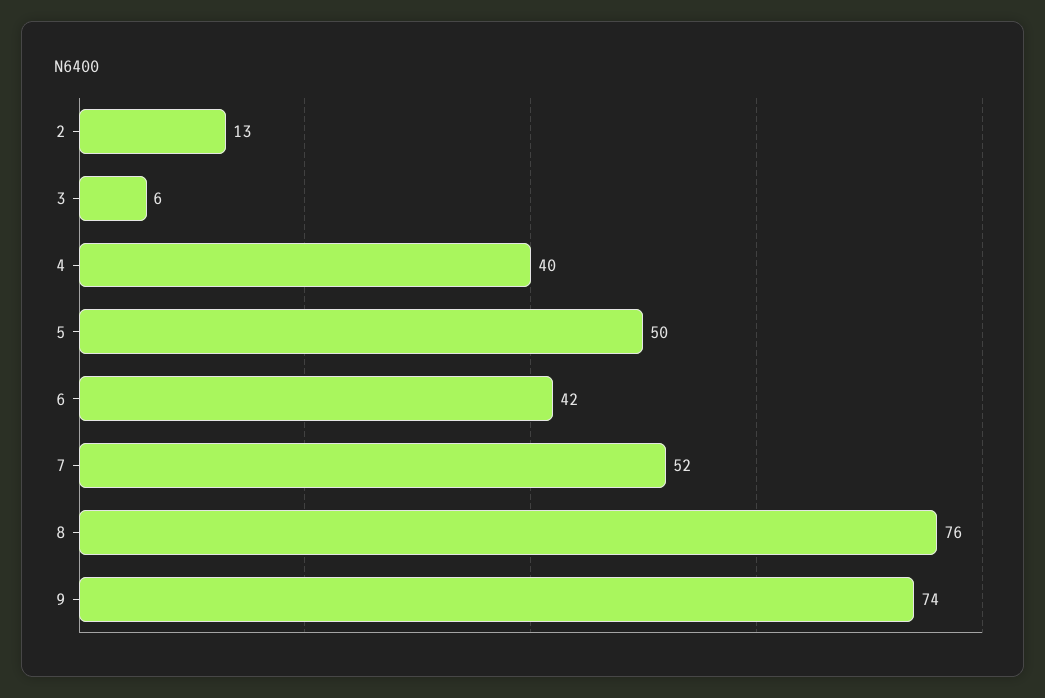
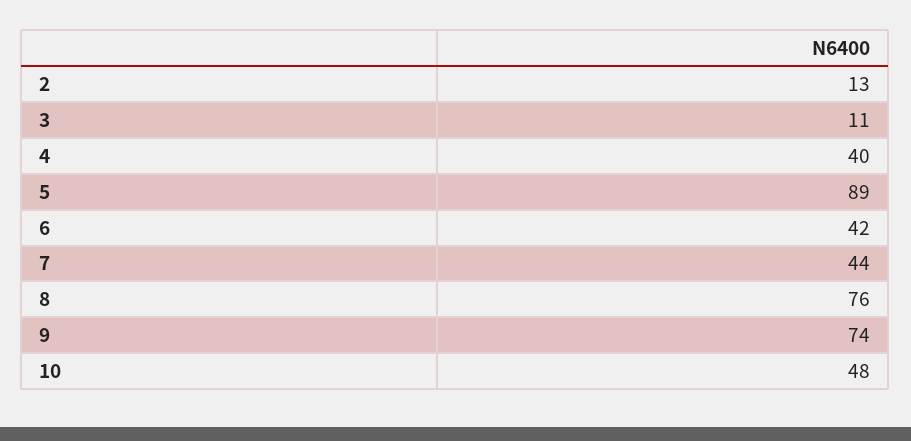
3: 6 -> 11
5: 50 -> 89
7: 52 -> 44
10: none -> 48

